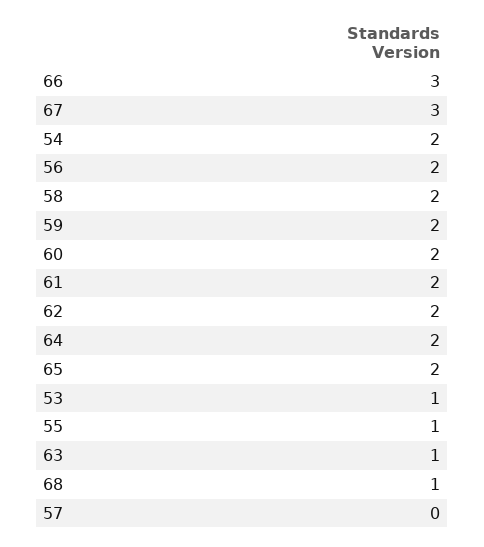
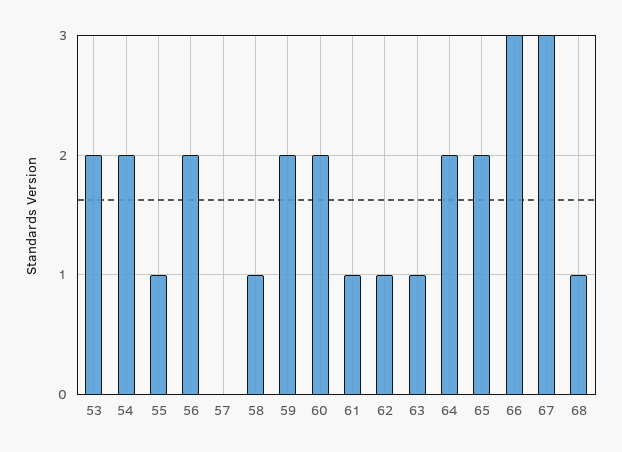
58: 2 -> 1
61: 2 -> 1
62: 2 -> 1
53: 1 -> 2

